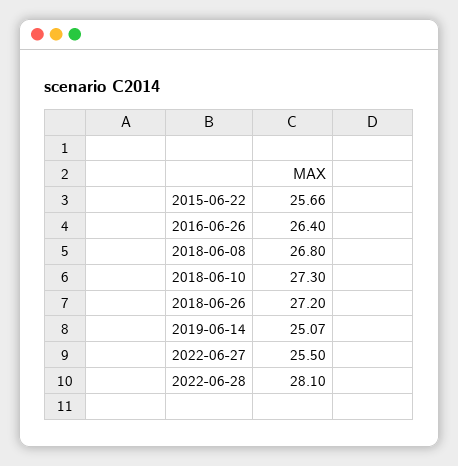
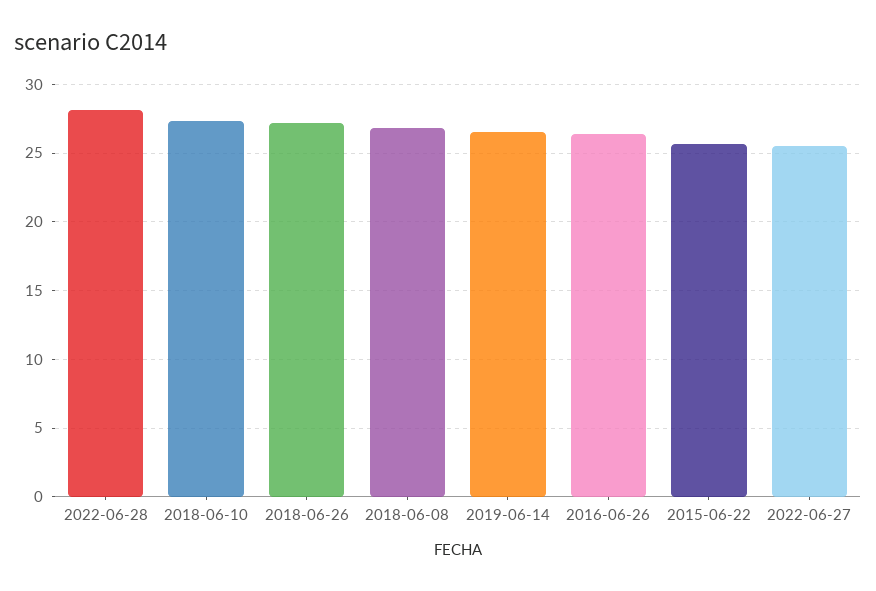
2019-06-14: 25.07 -> 26.5

